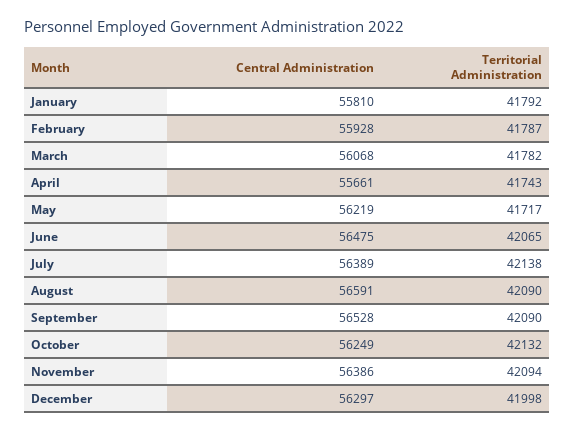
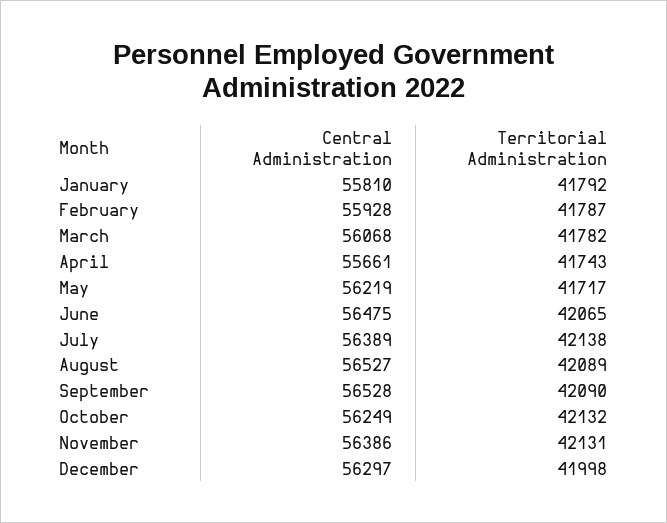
Central Administration, August: 56591 -> 56527
Territorial Administration, August: 42090 -> 42089
Territorial Administration, November: 42094 -> 42131

